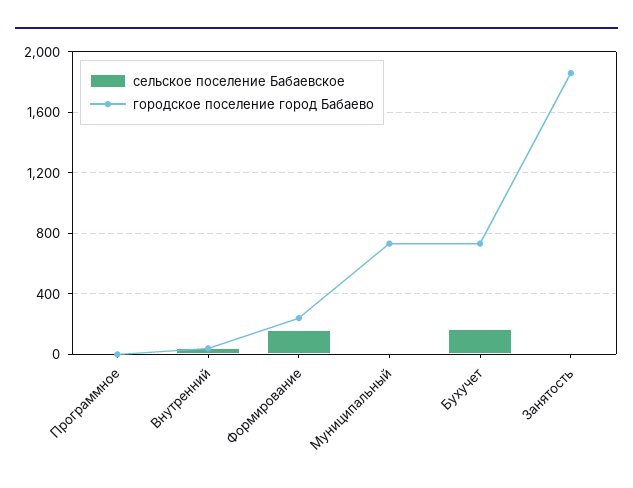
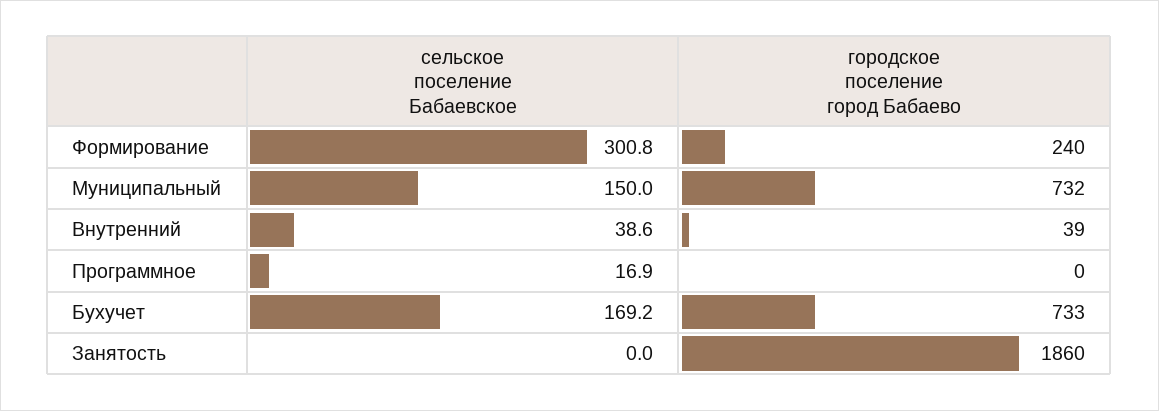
сельское поселение Бабаевское, Формирование: 150 -> 300.8
сельское поселение Бабаевское, Муниципальный: 0 -> 150

